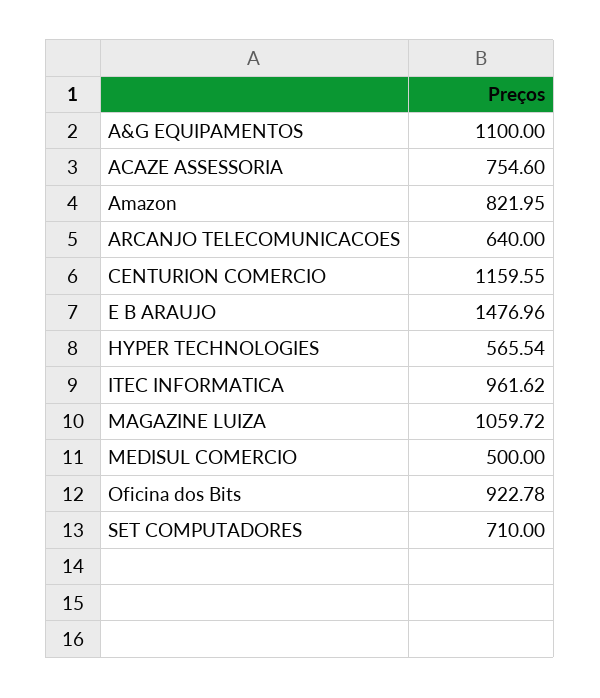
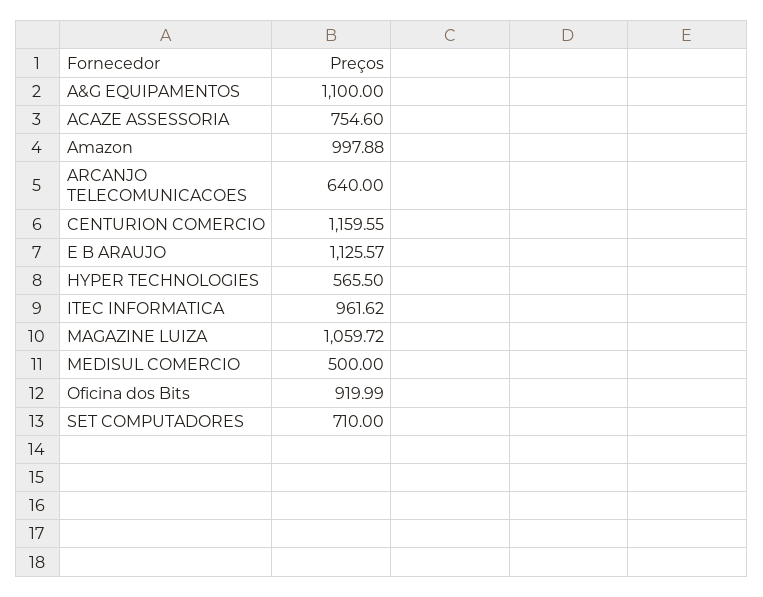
Amazon: 821.95 -> 997.88
E B ARAUJO: 1476.96 -> 1125.57
HYPER TECHNOLOGIES: 565.54 -> 565.5
Oficina dos Bits: 922.78 -> 919.99

